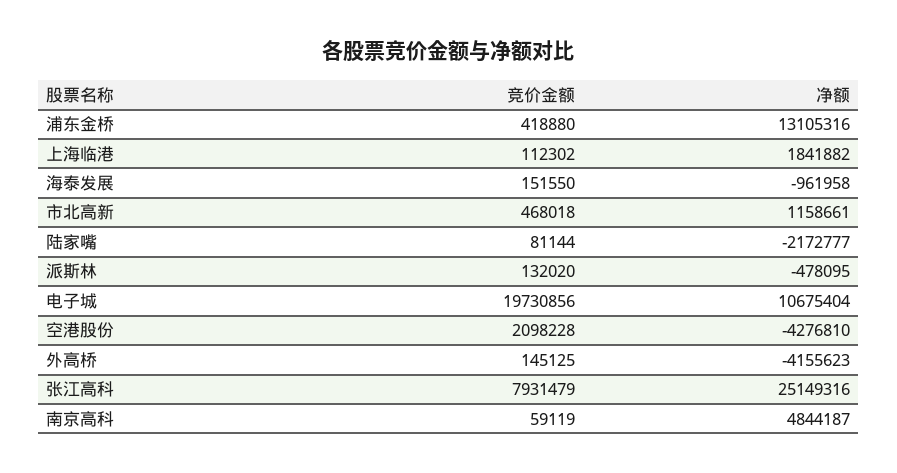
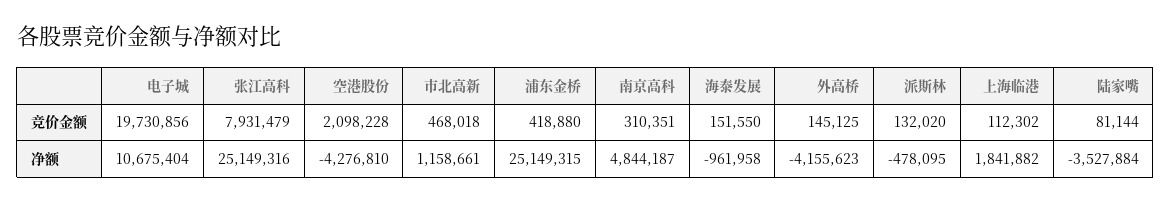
净额, 浦东金桥: 13105316 -> 25149315
净额, 陆家嘴: -2172777 -> -3527884
竞价金额, 南京高科: 59119 -> 310351

